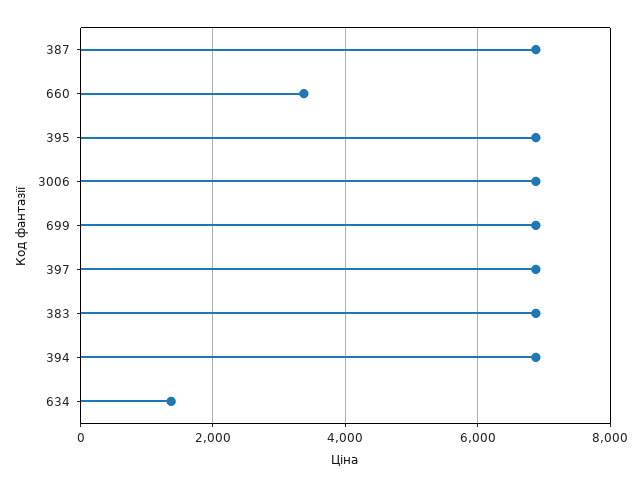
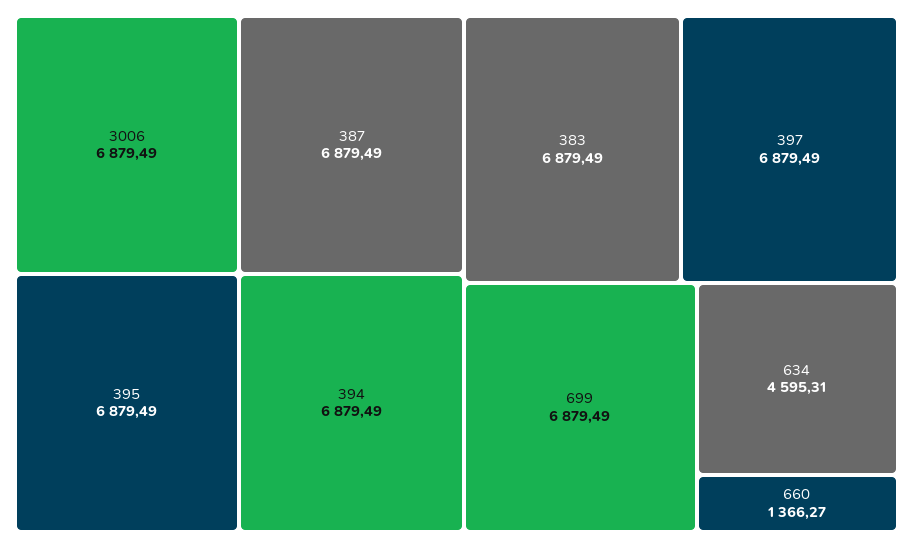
660: 3400 -> 1366.27
634: 1400 -> 4595.31

